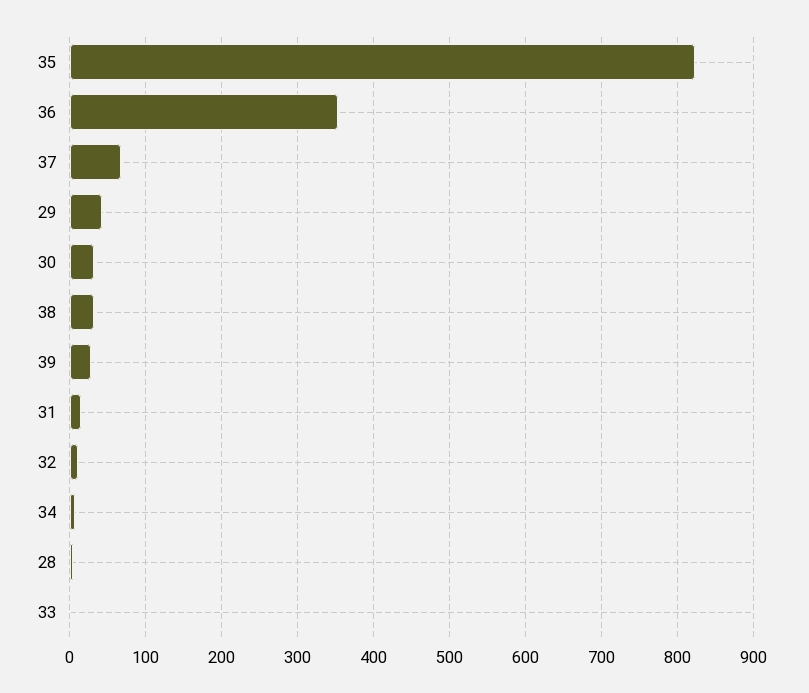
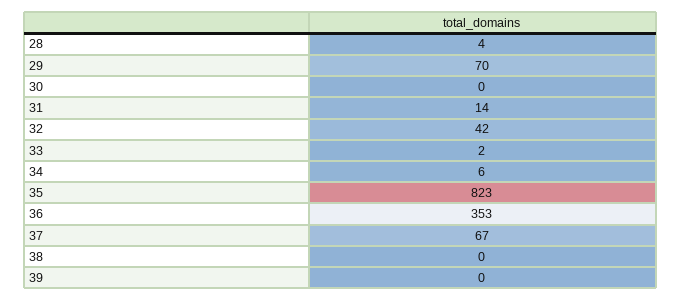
29: 40 -> 70
30: 30 -> 0
38: 30 -> 0
39: 30 -> 0
32: 10 -> 42

